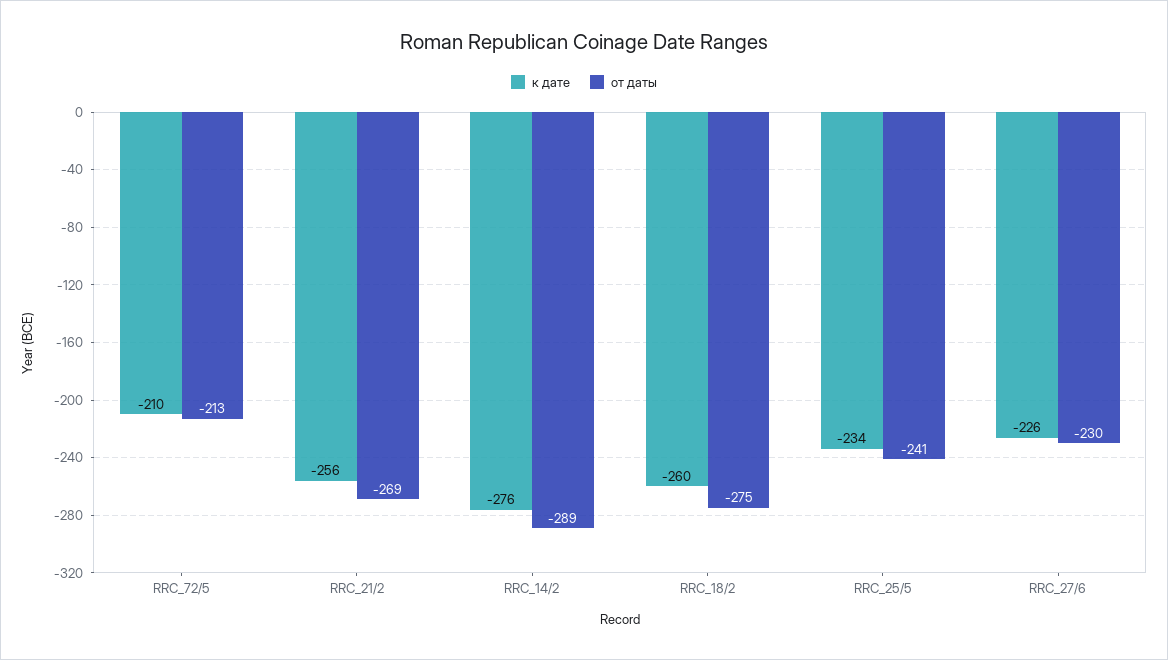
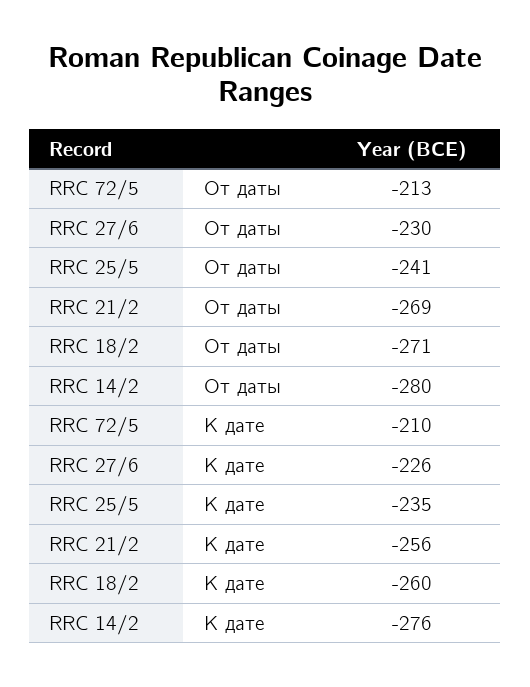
от даты, RRC_14/2: -289 -> -280
от даты, RRC_18/2: -275 -> -271
к дате, RRC_25/5: -234 -> -235

